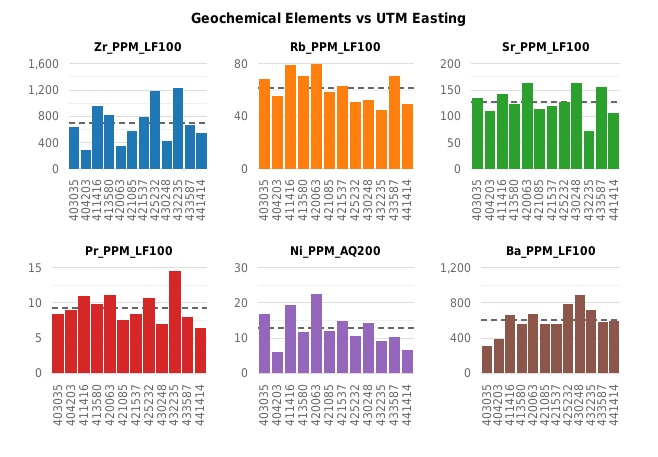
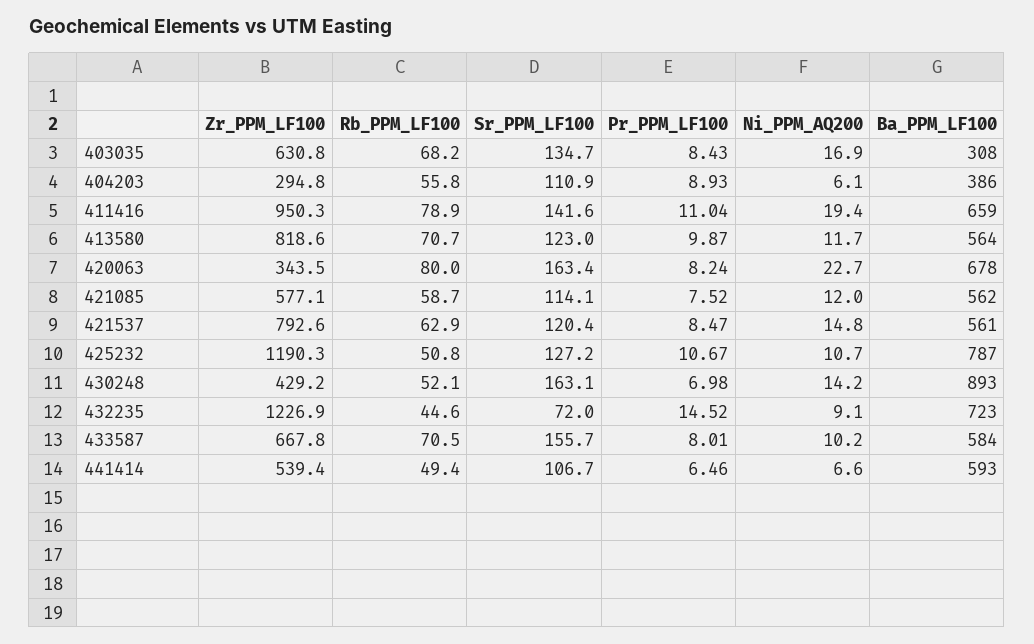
Pr_PPM_LF100, 420063: 11 -> 8.24

